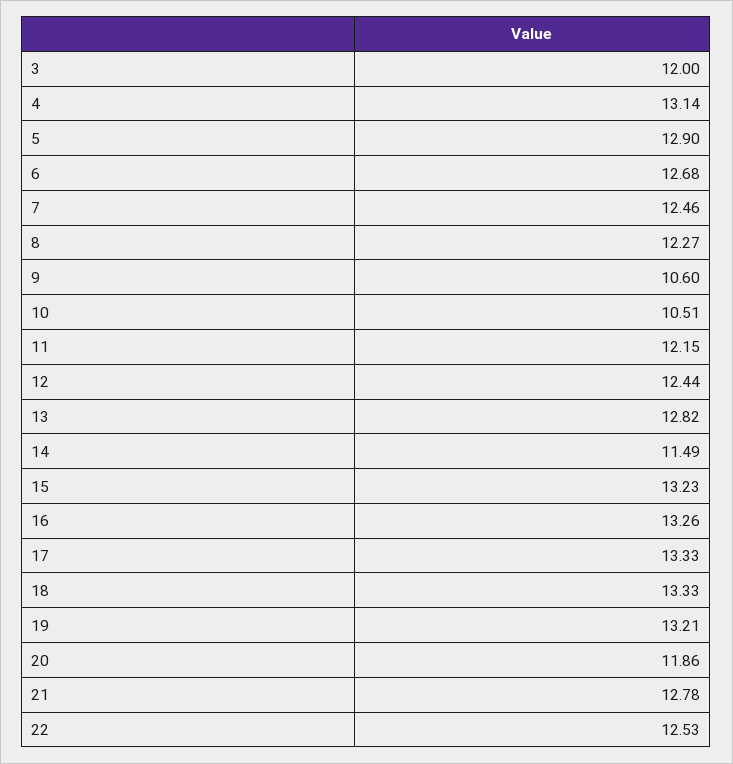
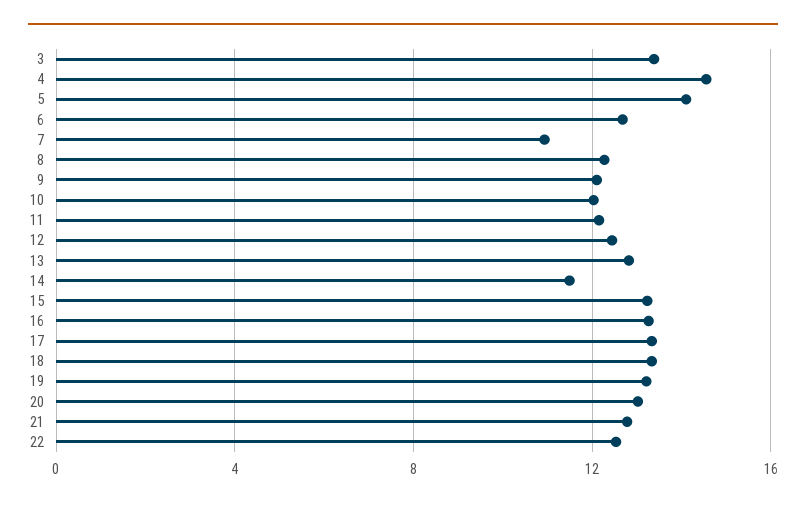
3: 12 -> 13.5
4: 13.14 -> 14.5
5: 12.9 -> 14
7: 12.46 -> 11
9: 10.6 -> 12
10: 10.51 -> 12
20: 11.86 -> 13

